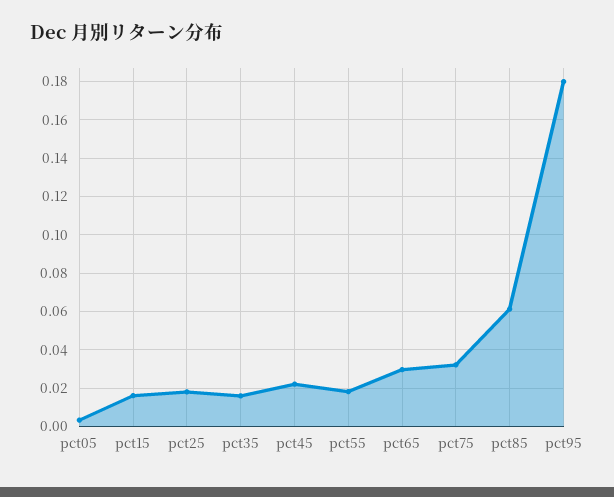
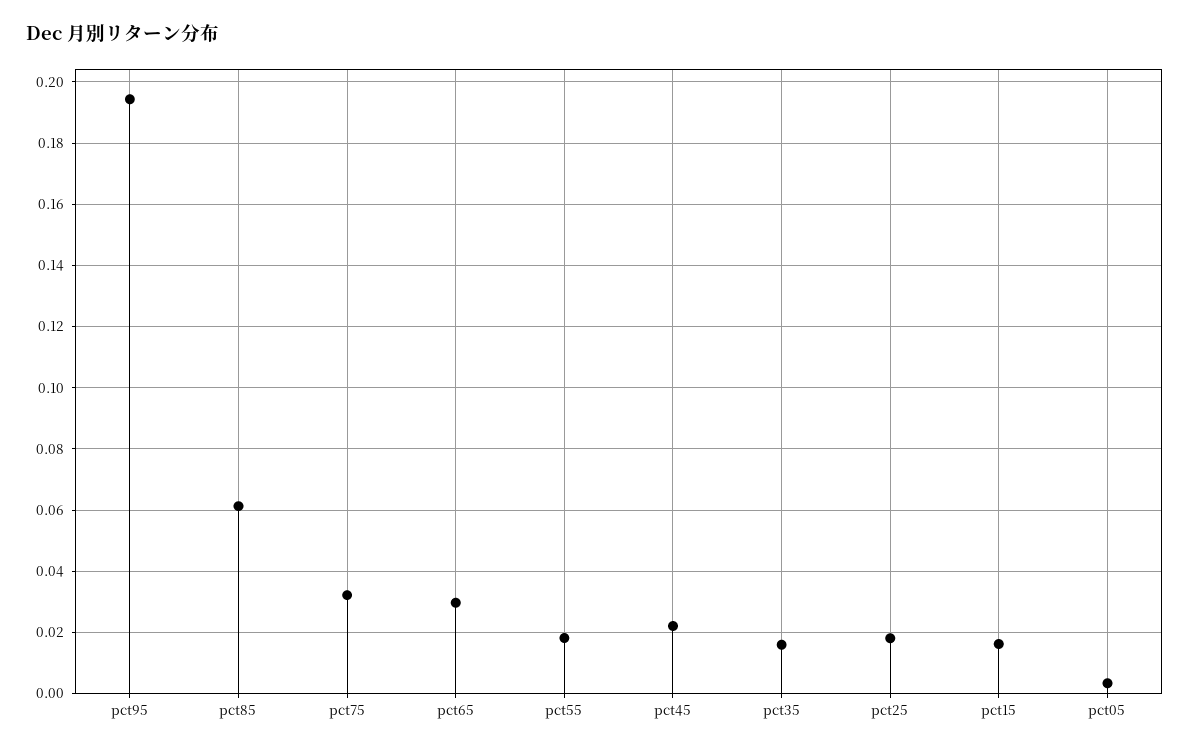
pct95: 0.18 -> 0.194

